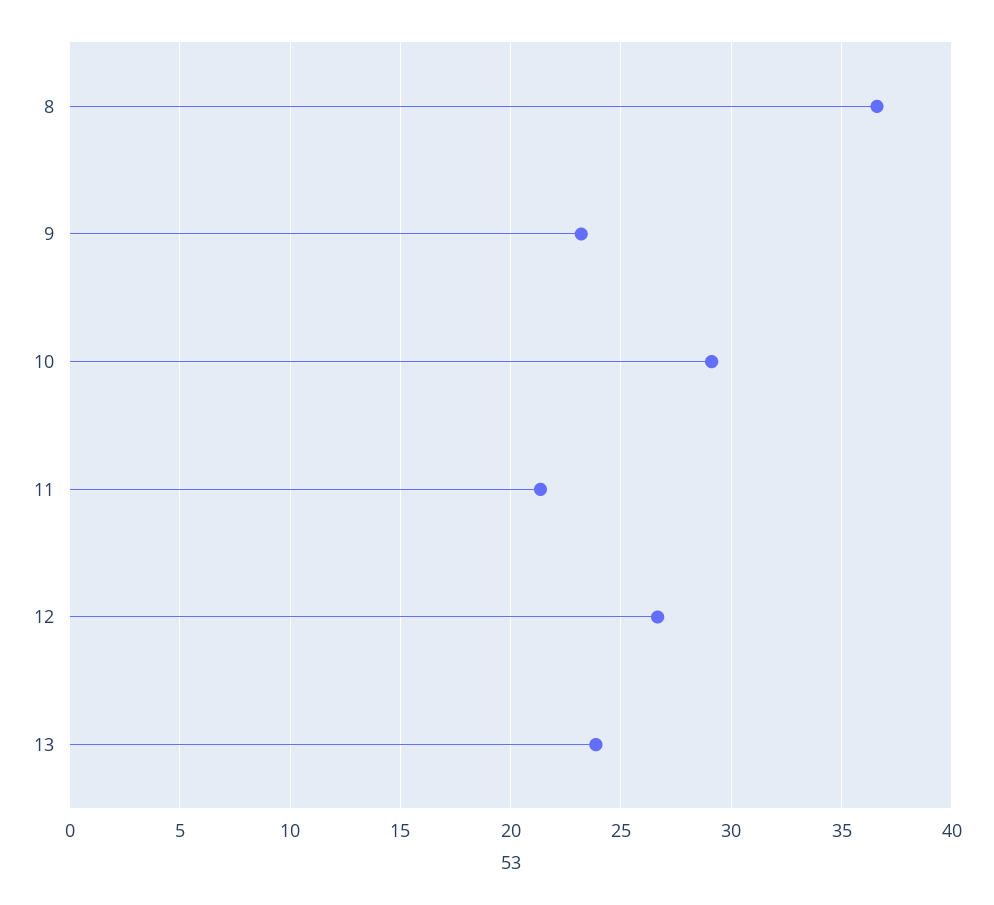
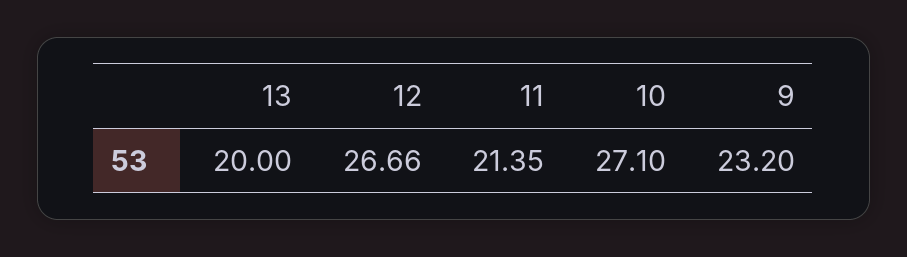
8: 36.5 -> none
10: 29 -> 27.1
13: 24 -> 20

